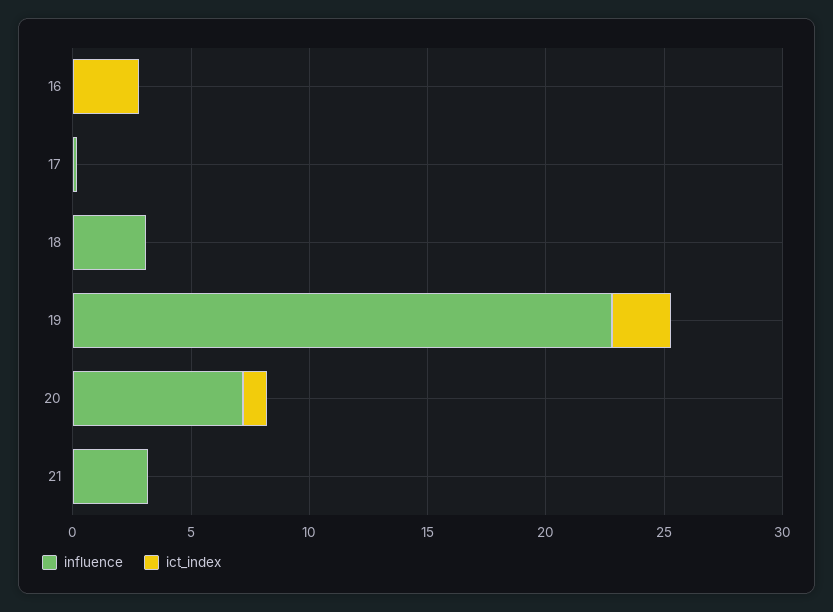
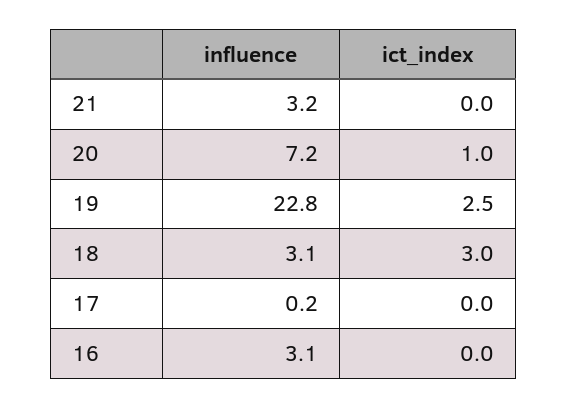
influence, 16: 0 -> 3.1
ict_index, 16: 3 -> 0
ict_index, 18: 0 -> 3

